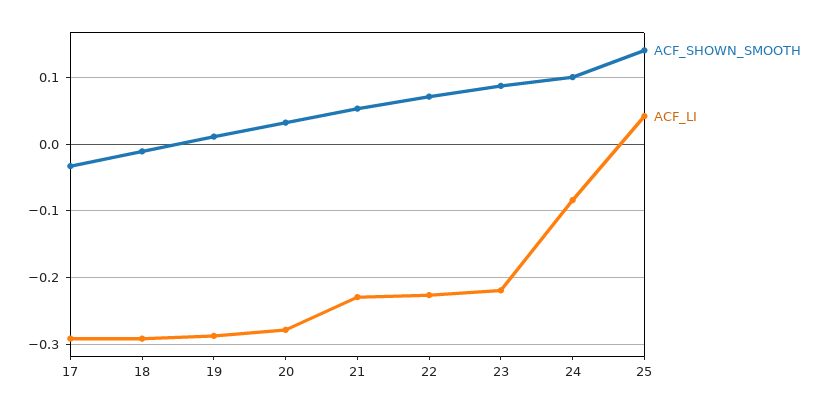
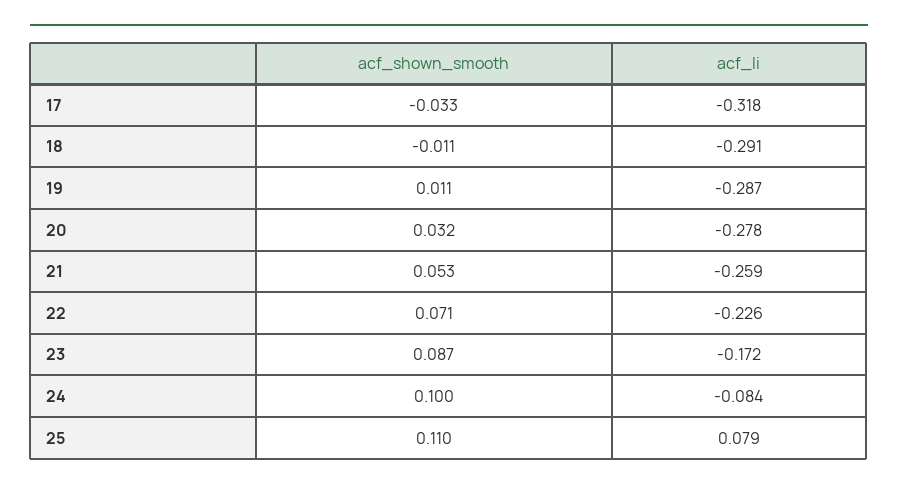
ACF_LI, 17: -0.29 -> -0.318
ACF_LI, 21: -0.23 -> -0.259
ACF_LI, 23: -0.22 -> -0.172
ACF_SHOWN_SMOOTH, 25: 0.14 -> 0.11
ACF_LI, 25: 0.04 -> 0.079

